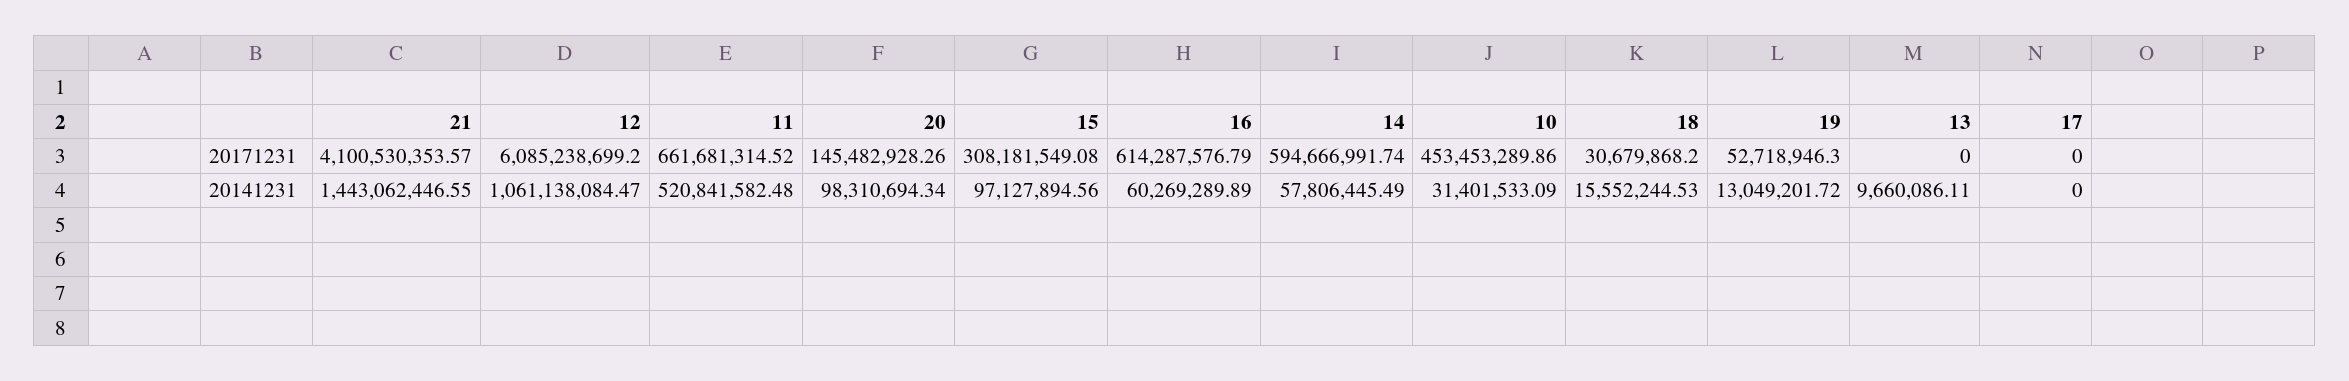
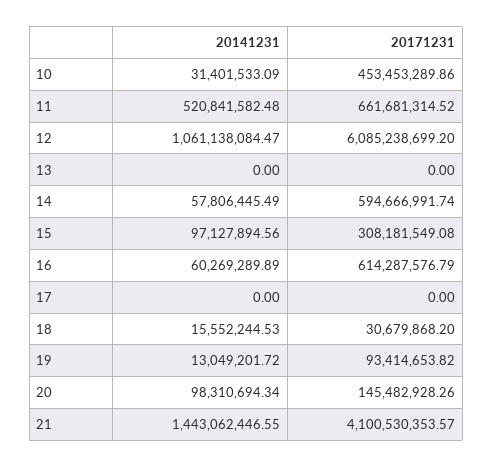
19, 20171231: 52718946.3 -> 93414653.82
13, 20141231: 9660086.11 -> 0

